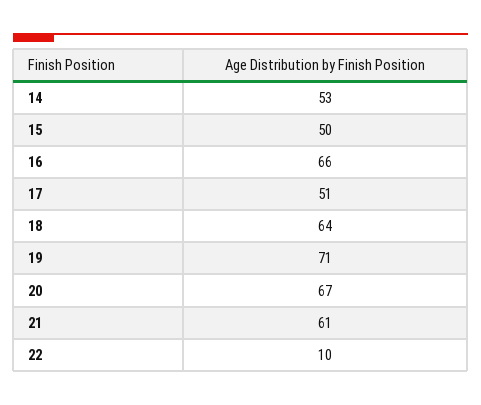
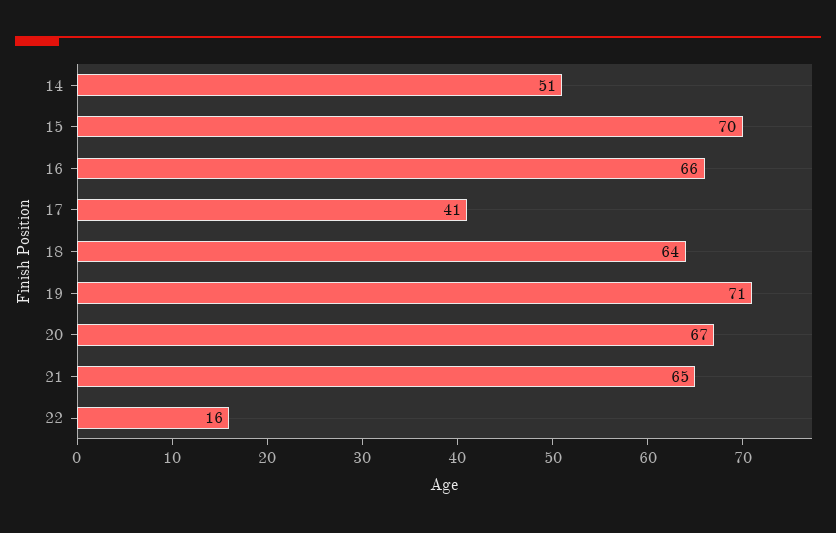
14: 53 -> 51
15: 50 -> 70
17: 51 -> 41
21: 61 -> 65
22: 10 -> 16

